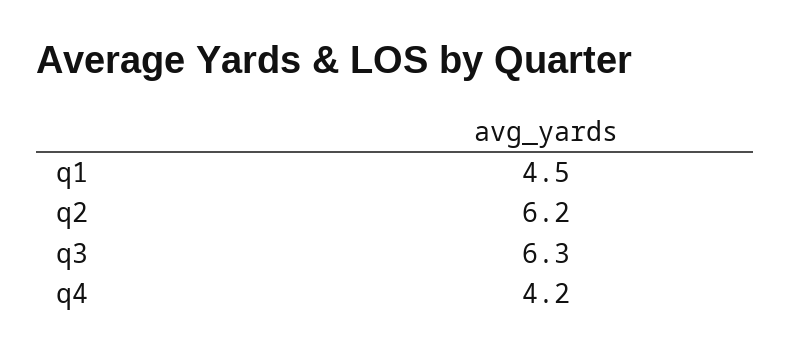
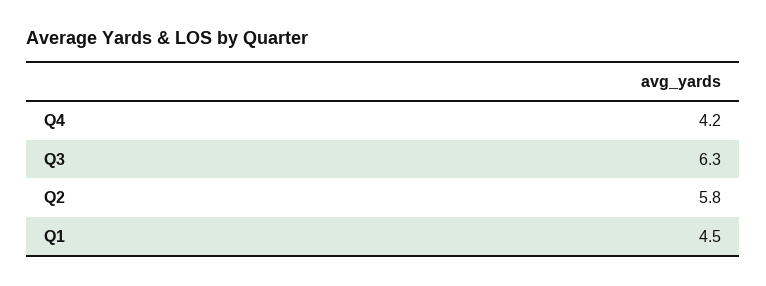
q2: 6.2 -> 5.8

